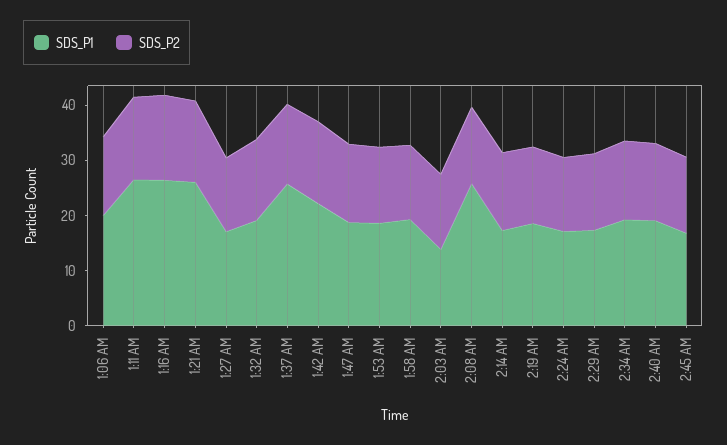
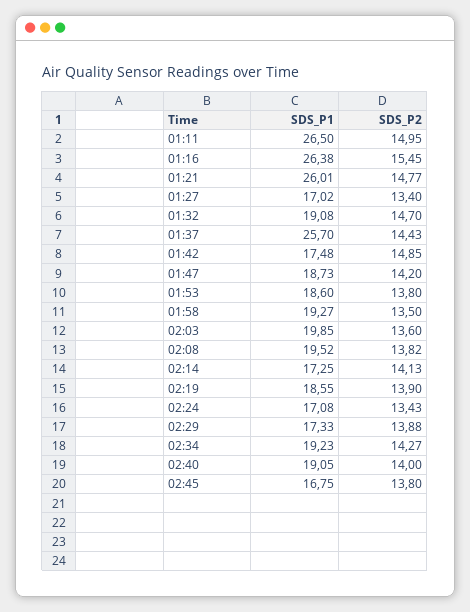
SDS_P1, 1:06 AM: 20 -> none
SDS_P2, 1:06 AM: 14 -> none
SDS_P1, 1:42 AM: 22 -> 17.48
SDS_P1, 2:03 AM: 14 -> 19.85
SDS_P1, 2:08 AM: 26 -> 19.52

